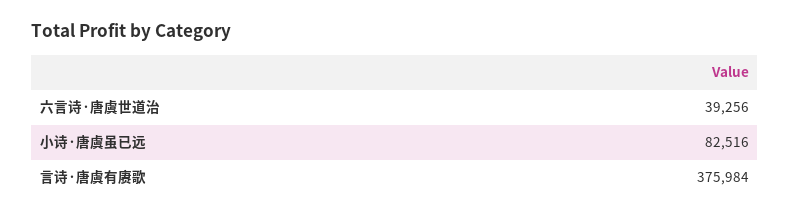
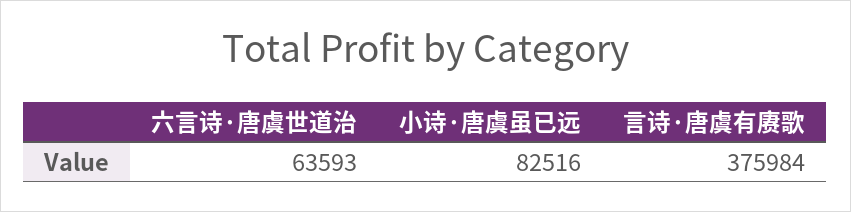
六言诗·唐虞世道治: 39256 -> 63593

